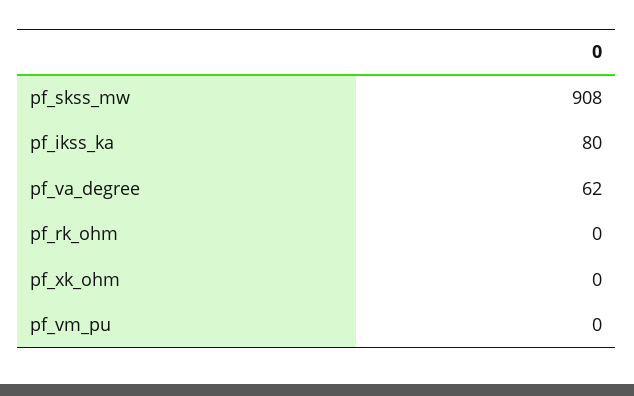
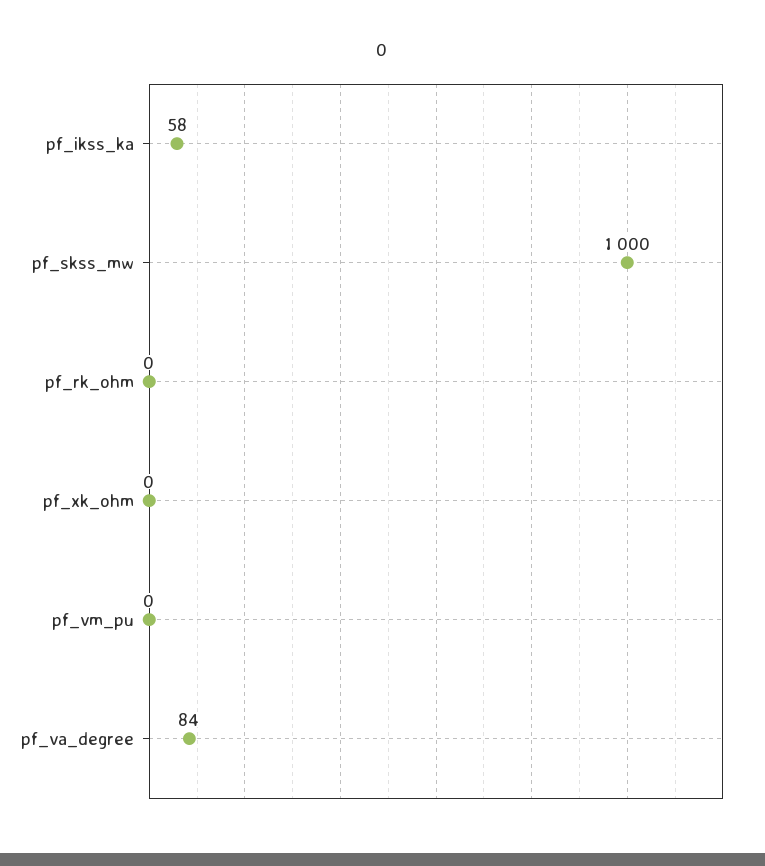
pf_skss_mw: 908 -> 1000
pf_ikss_ka: 80 -> 58
pf_va_degree: 62 -> 84

